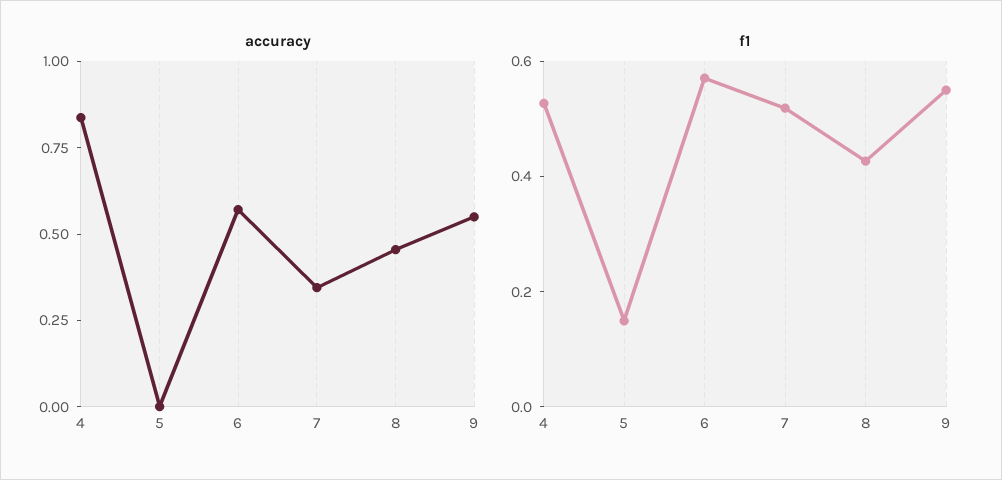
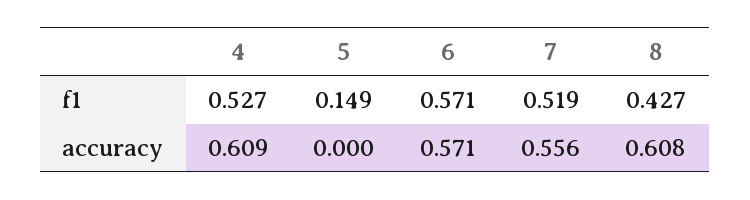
accuracy, 4: 0.85 -> 0.609
accuracy, 7: 0.35 -> 0.556
accuracy, 8: 0.45 -> 0.608
accuracy, 9: 0.55 -> none
f1, 9: 0.55 -> none

